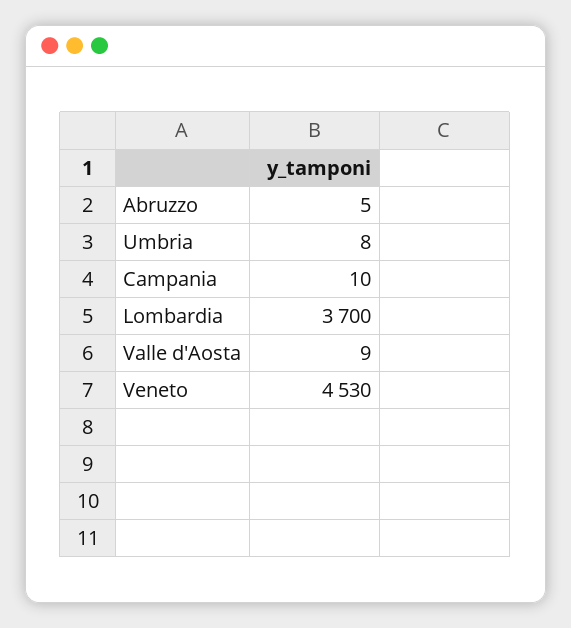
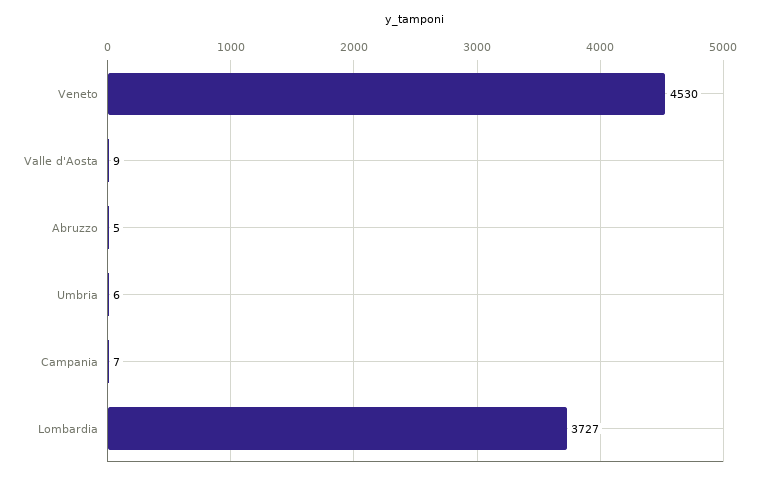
Umbria: 8 -> 6
Campania: 10 -> 7
Lombardia: 3700 -> 3727

